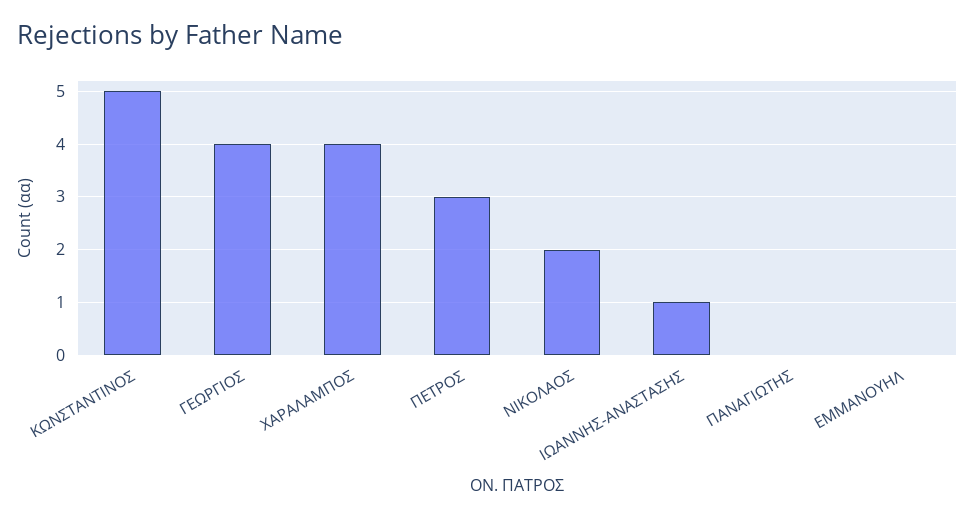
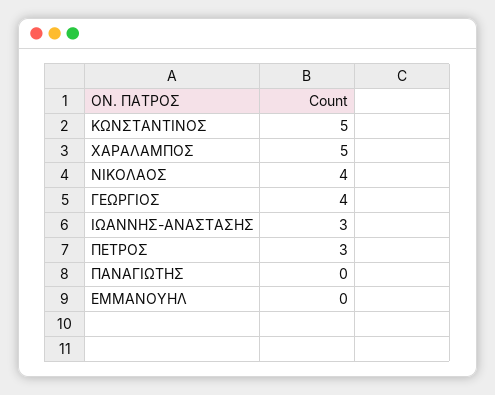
ΧΑΡΑΛΑΜΠΟΣ: 4 -> 5
ΝΙΚΟΛΑΟΣ: 2 -> 4
ΙΩΑΝΝΗΣ-ΑΝΑΣΤΑΣΗΣ: 1 -> 3

